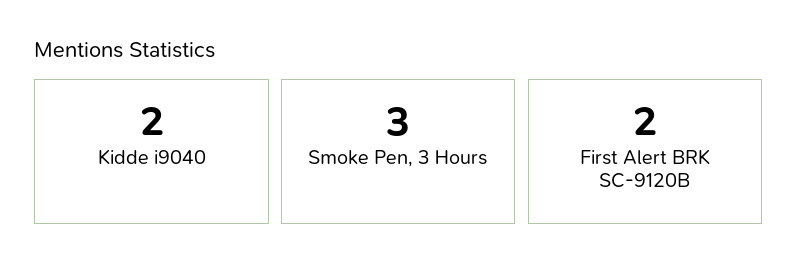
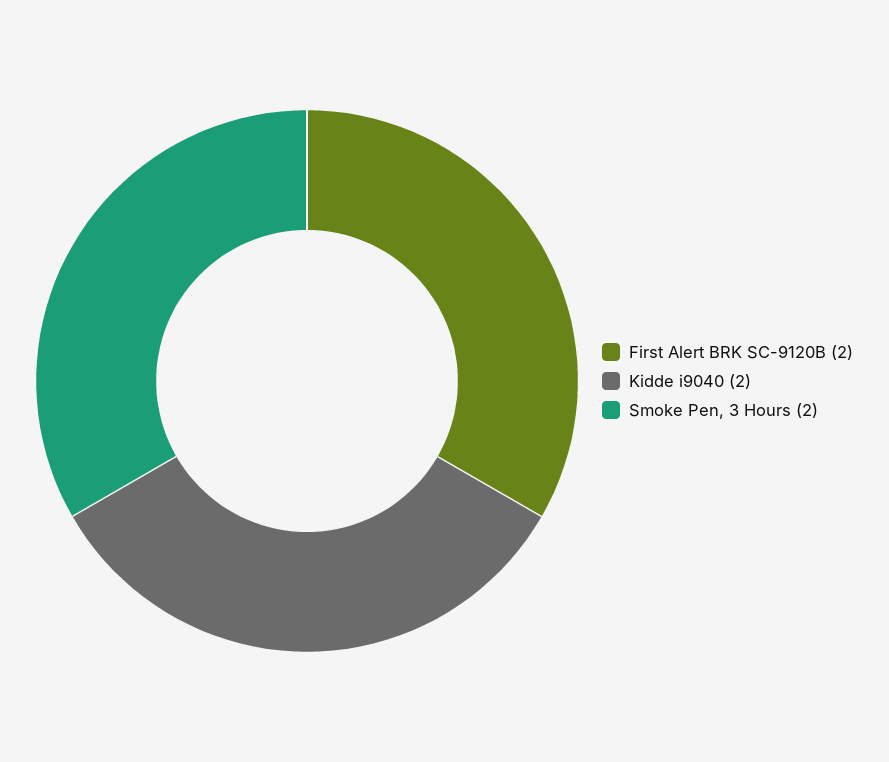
Smoke Pen, 3 Hours: 3 -> 2

